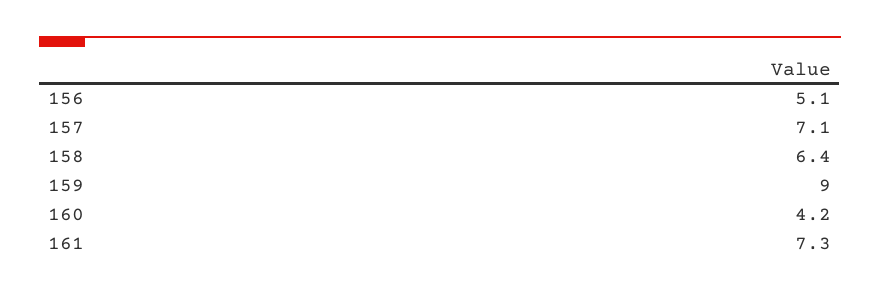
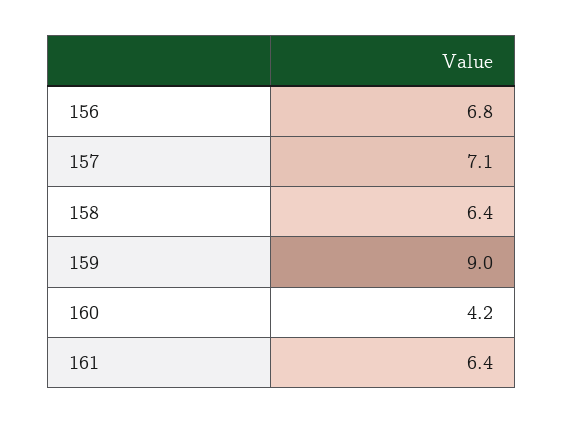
156: 5.1 -> 6.8
161: 7.3 -> 6.4

